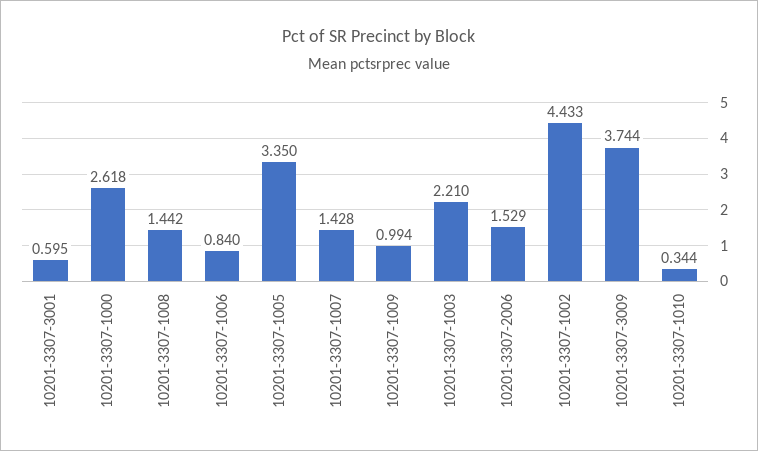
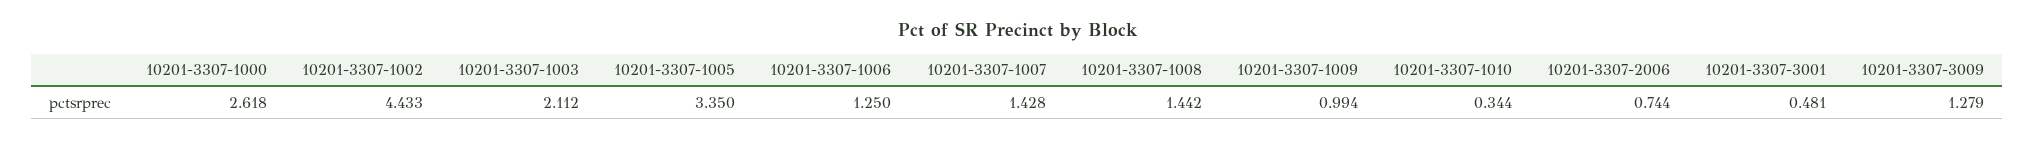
10201-3307-3001: 0.595 -> 0.481
10201-3307-1006: 0.84 -> 1.25
10201-3307-1003: 2.21 -> 2.112
10201-3307-2006: 1.529 -> 0.744
10201-3307-3009: 3.744 -> 1.279

